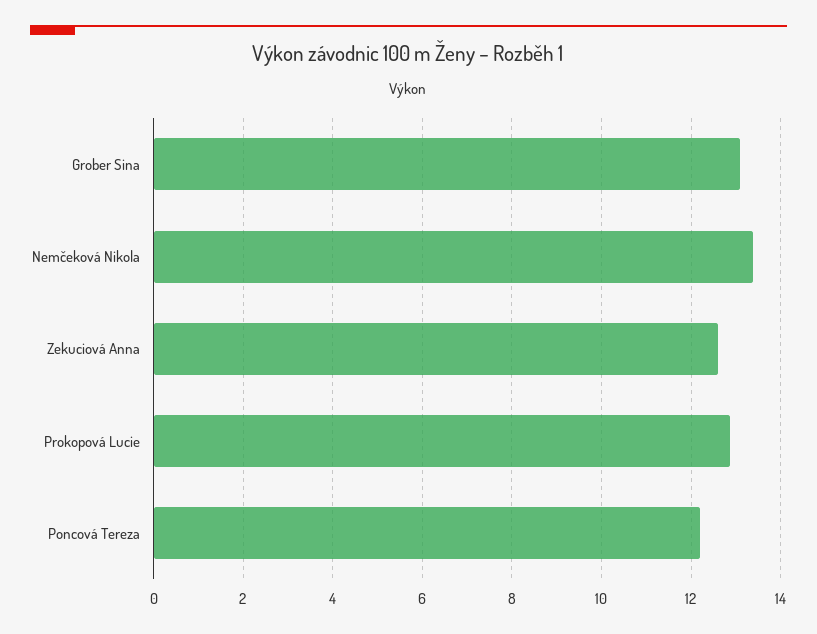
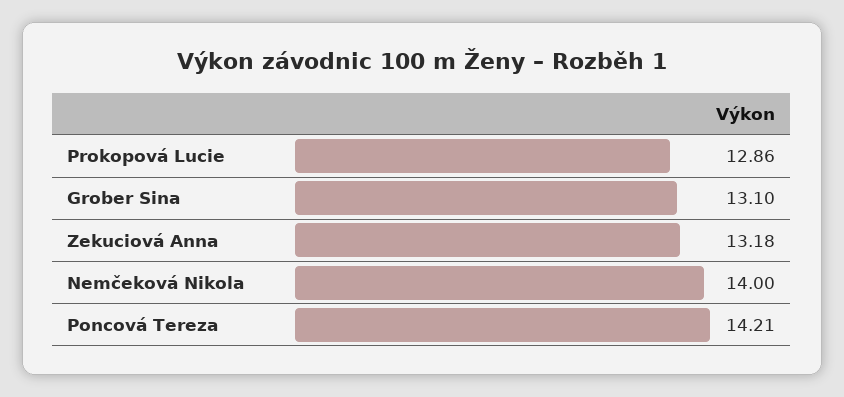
Nemčeková Nikola: 13.4 -> 14
Zekuciová Anna: 12.6 -> 13.18
Poncová Tereza: 12.2 -> 14.21

